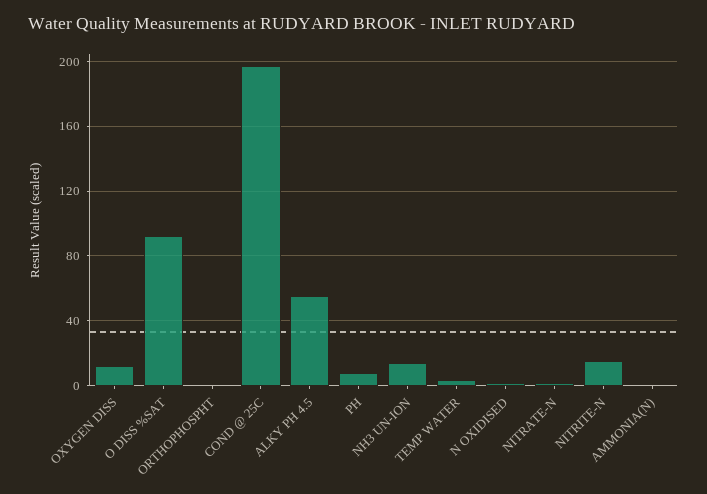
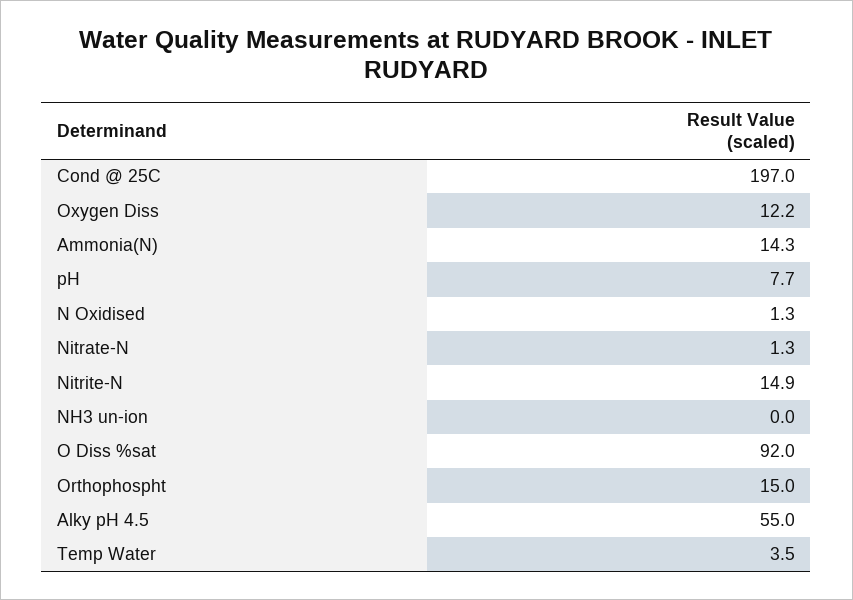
ORTHOPHOSPHT: 0 -> 15
NH3 UN-ION: 15 -> 0
AMMONIA(N): 0 -> 14.3

